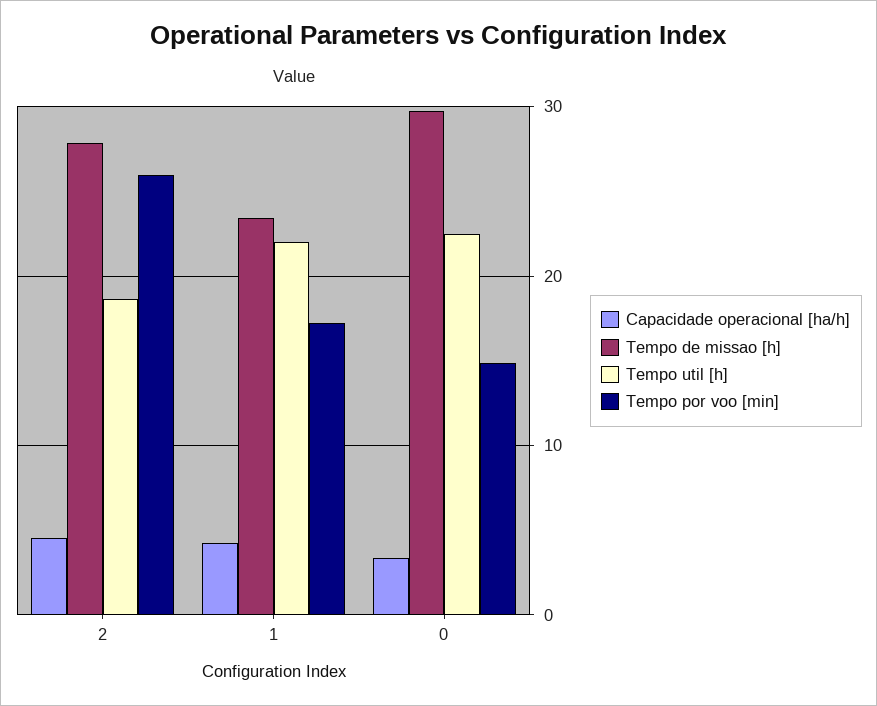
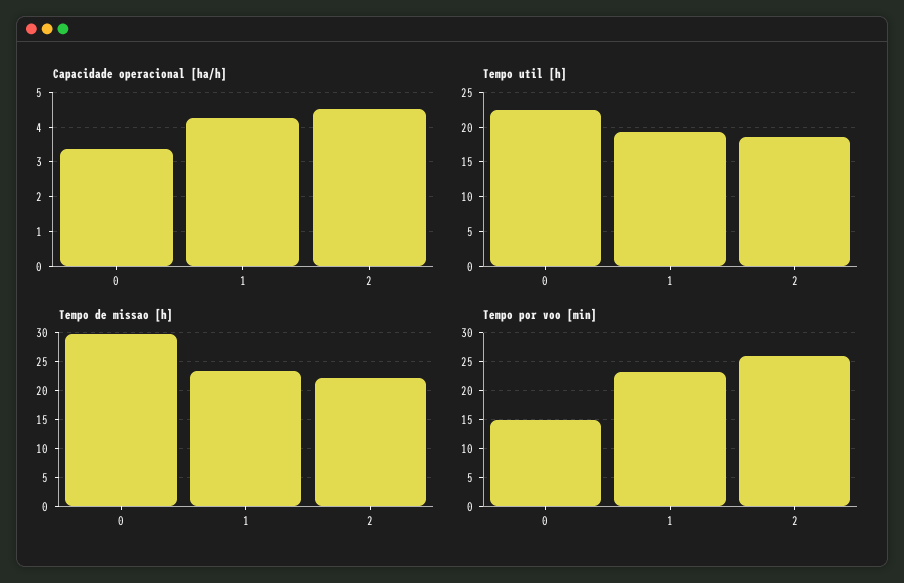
Tempo de missao [h], 2: 28 -> 22.5
Tempo util [h], 1: 22 -> 19
Tempo por voo [min], 1: 17 -> 22.5

